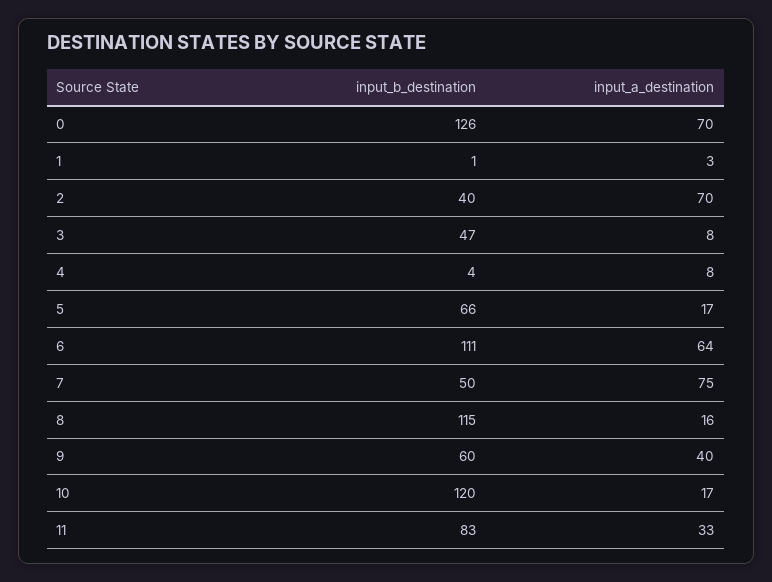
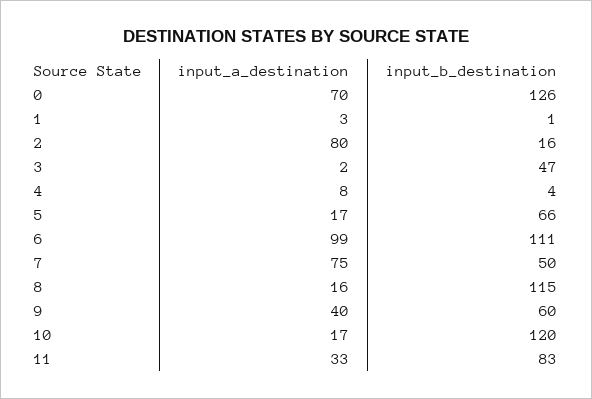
input_b_destination, 2: 40 -> 16
input_a_destination, 2: 70 -> 80
input_a_destination, 3: 8 -> 2
input_a_destination, 6: 64 -> 99

